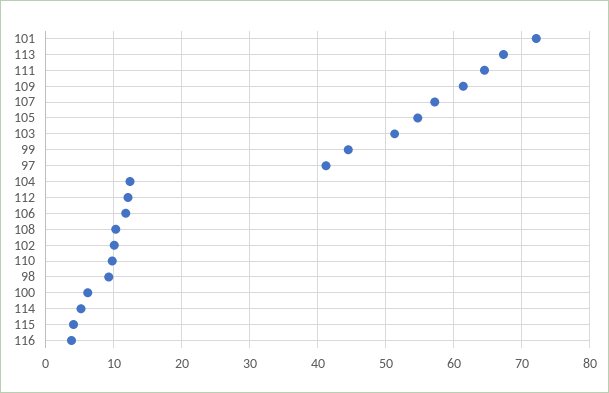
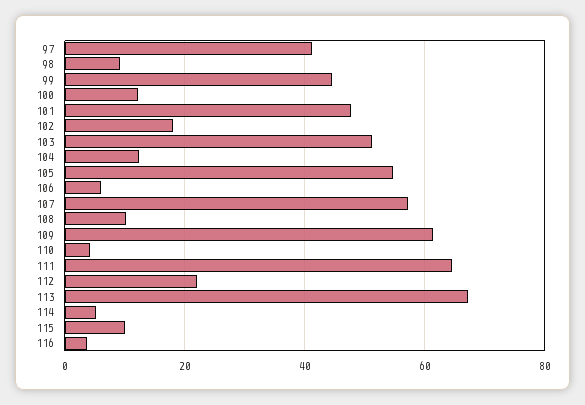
101: 72 -> 48
112: 12 -> 22
106: 12 -> 6
102: 10 -> 18
110: 10 -> 4
100: 6 -> 12
115: 4 -> 10

